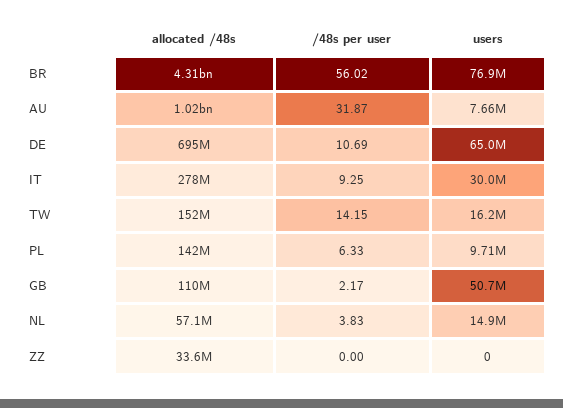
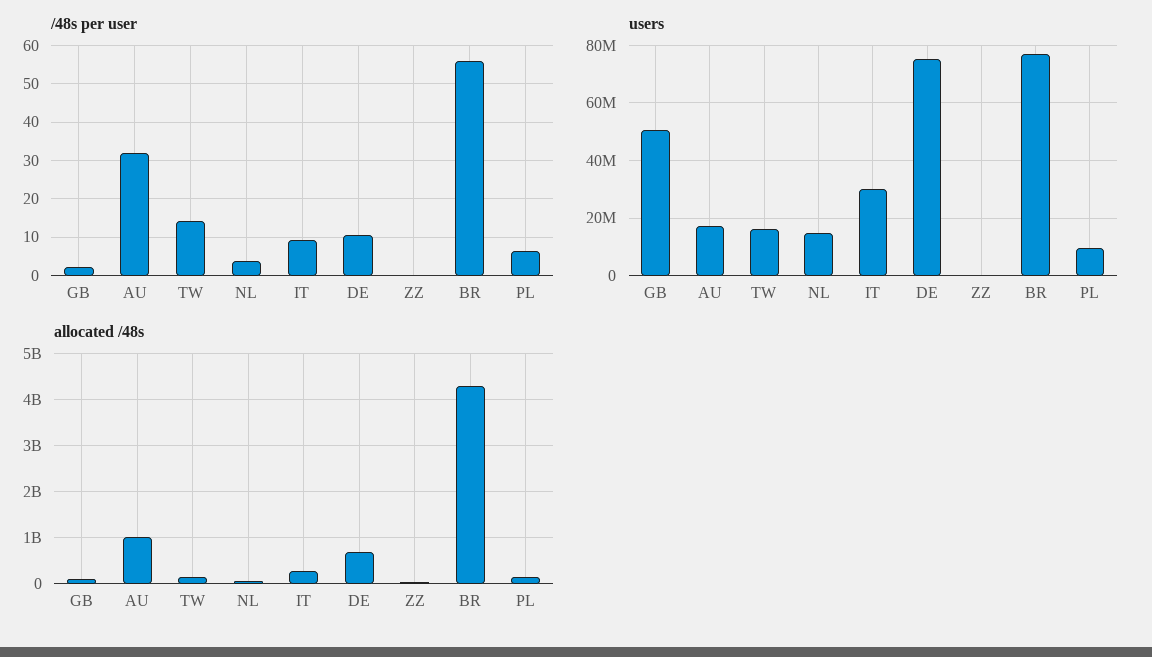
users, AU: 7660000 -> 17500000
users, DE: 65000000 -> 75000000

